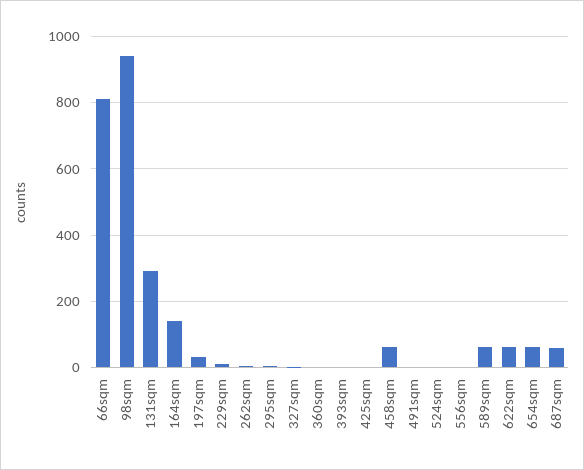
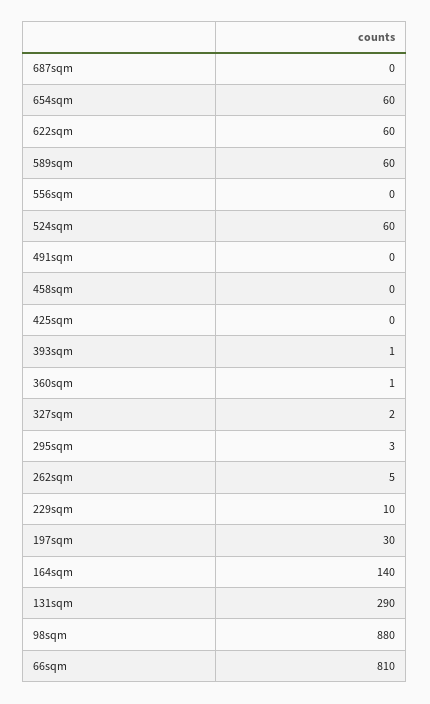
98sqm: 940 -> 880
458sqm: 60 -> 0
524sqm: 0 -> 60
687sqm: 60 -> 0

